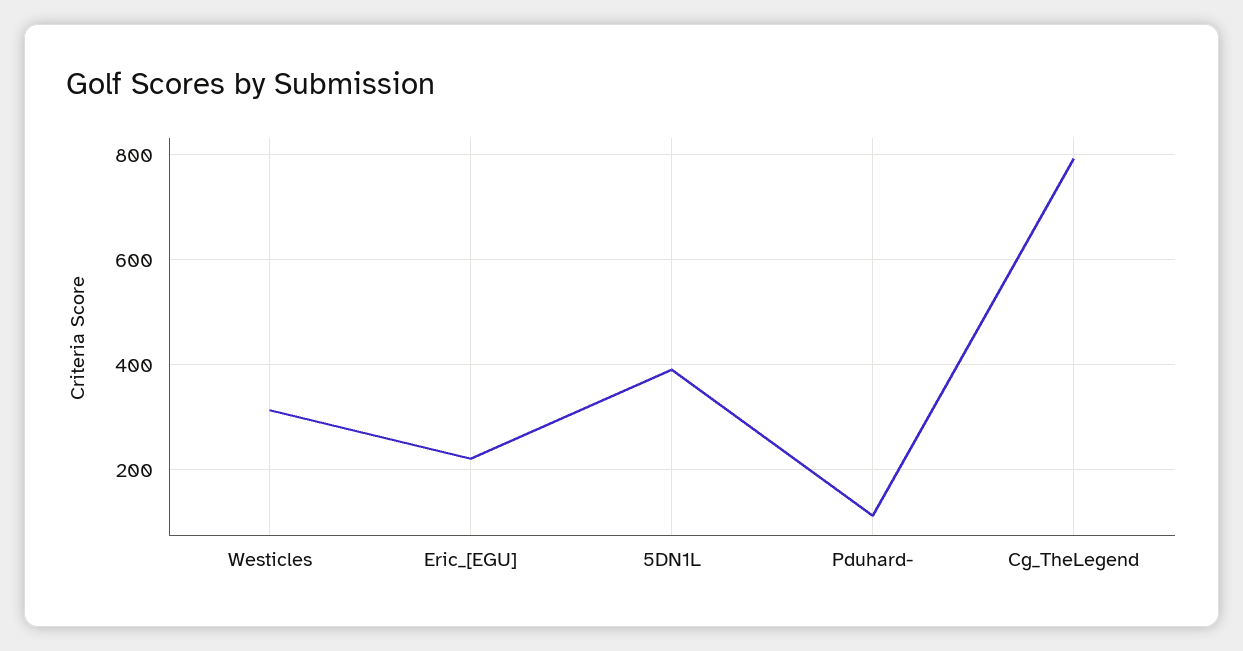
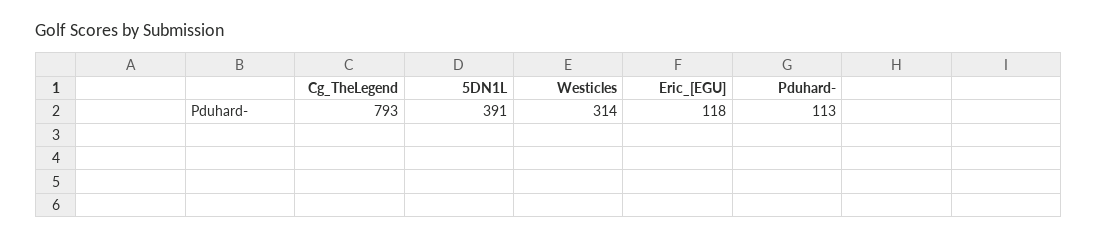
Eric_[EGU]: 220 -> 118

